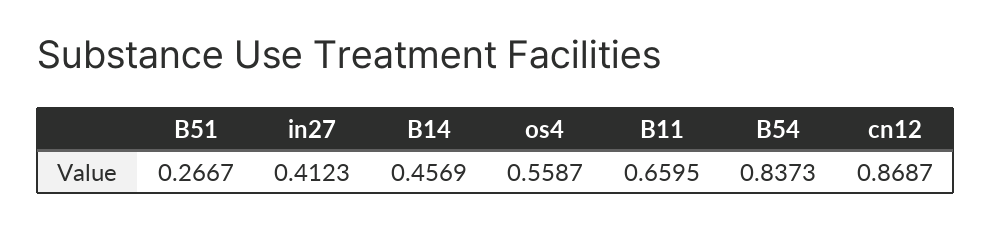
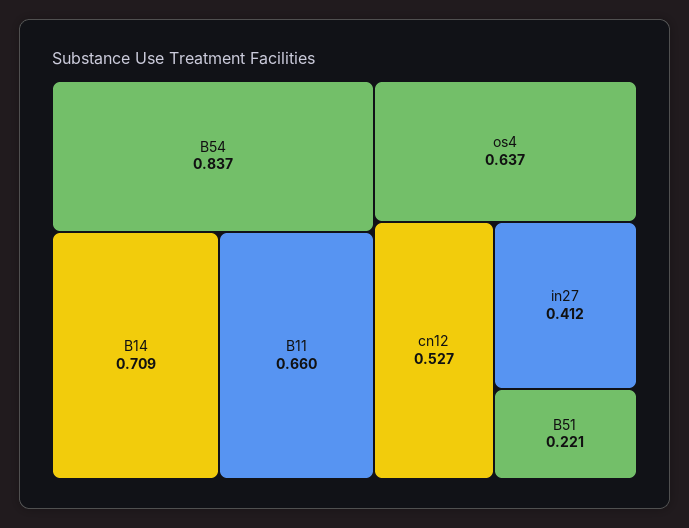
B51: 0.2667 -> 0.221
B14: 0.4569 -> 0.709
os4: 0.5587 -> 0.637
cn12: 0.8687 -> 0.527

